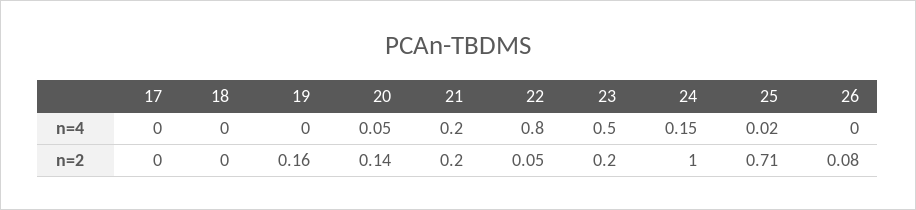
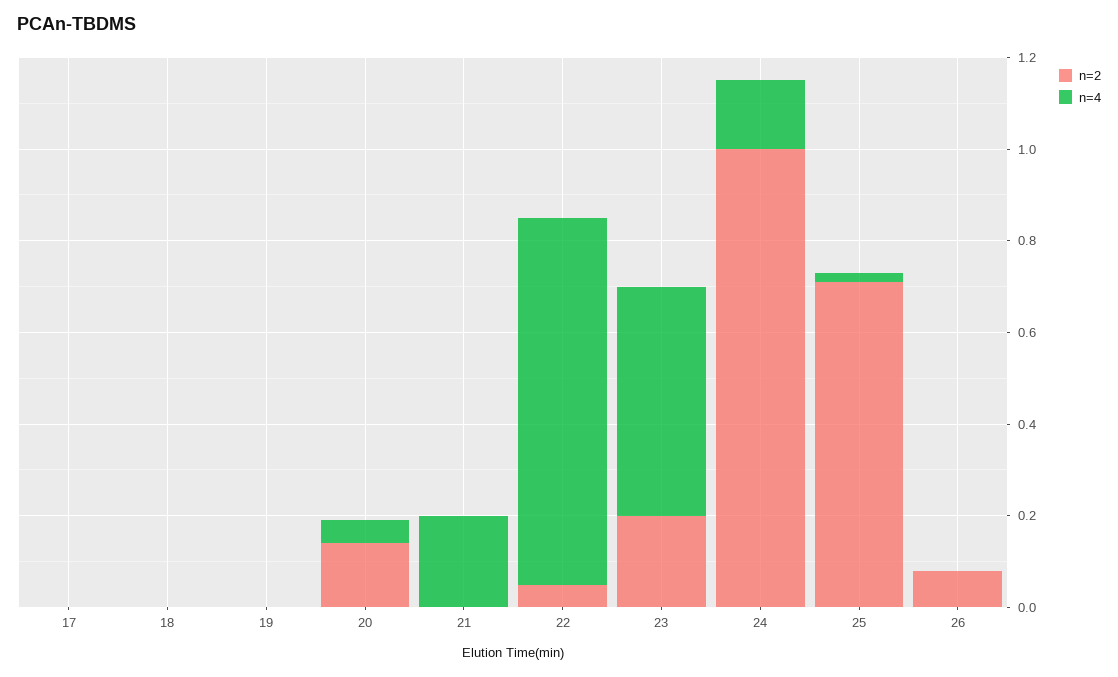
n=2, 19: 0.16 -> 0
n=2, 21: 0.2 -> 0

